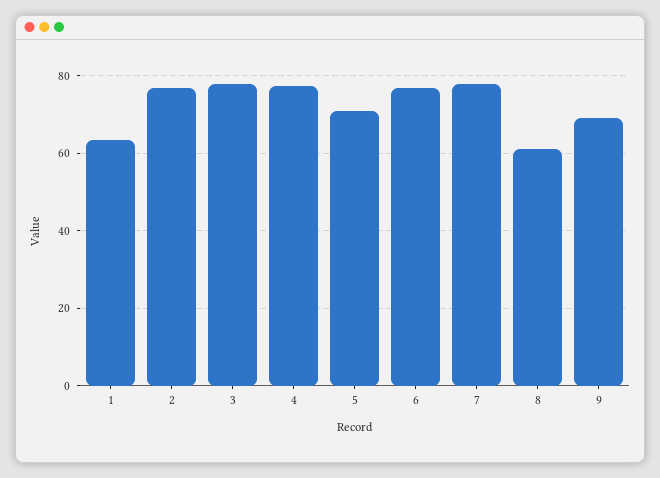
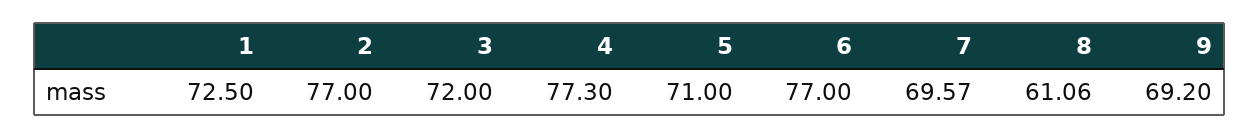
1: 64 -> 72.5
3: 78 -> 72
7: 78 -> 69.57

